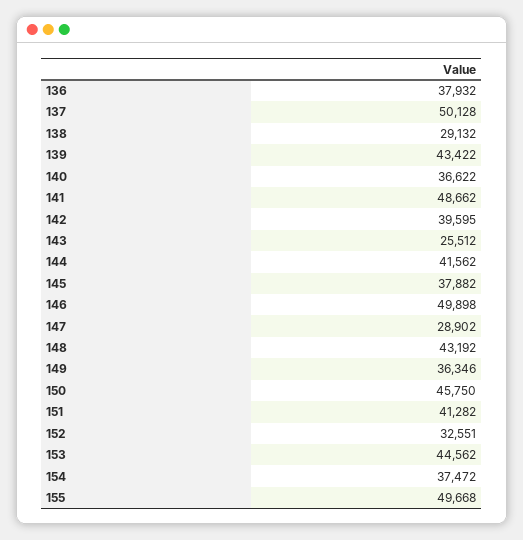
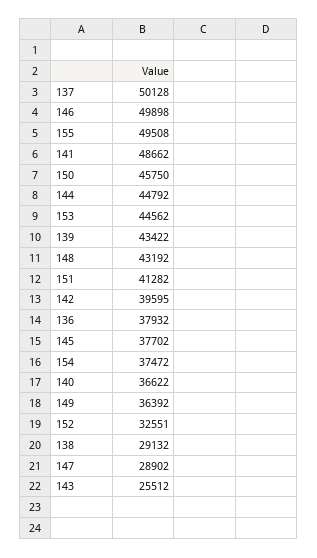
144: 41562 -> 44792
145: 37882 -> 37702
149: 36346 -> 36392
155: 49668 -> 49508

